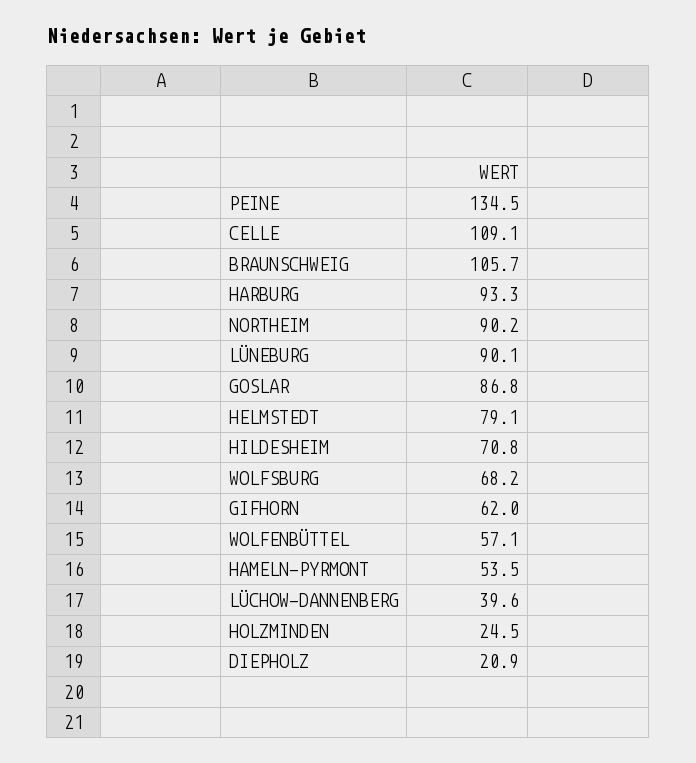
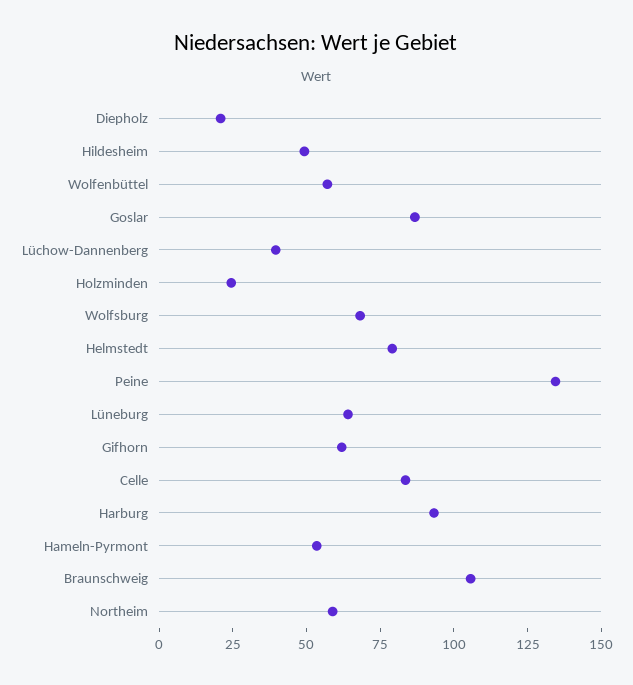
CELLE: 109.1 -> 85
NORTHEIM: 90.2 -> 60
LÜNEBURG: 90.1 -> 65
HILDESHEIM: 70.8 -> 50

